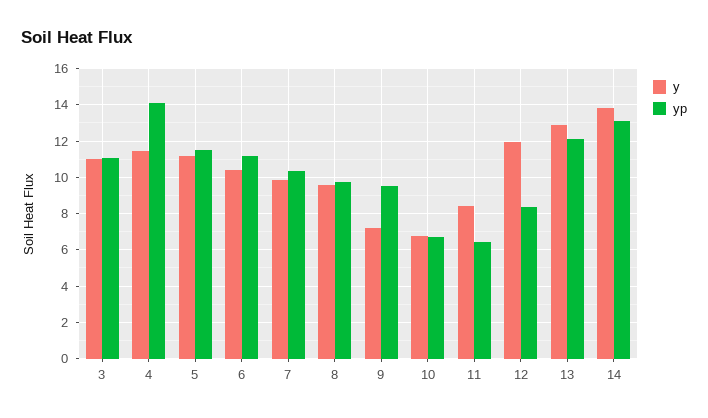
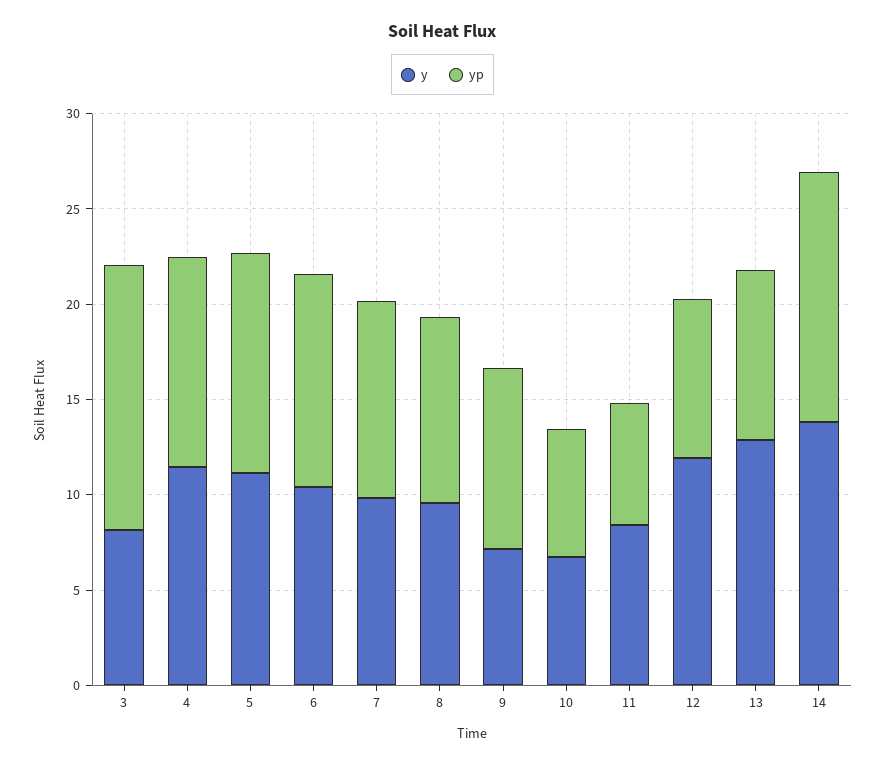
y, 3: 11 -> 8
yp, 3: 11 -> 14
yp, 4: 14 -> 11
yp, 13: 12 -> 9

